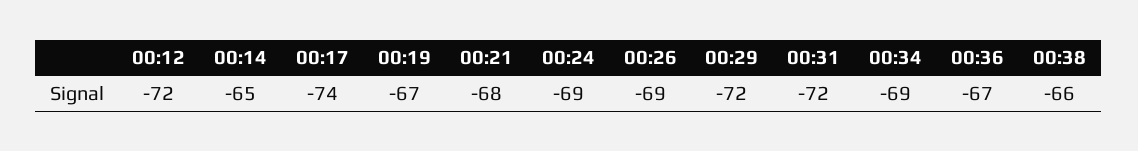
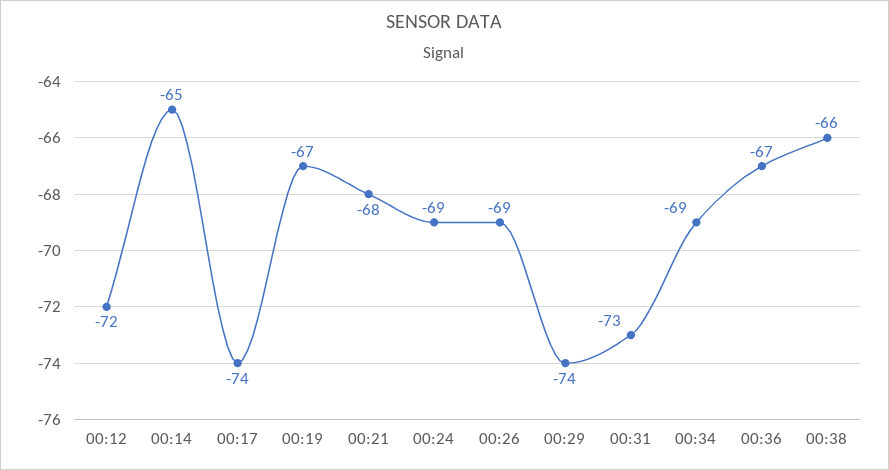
00:29: -72 -> -74
00:31: -72 -> -73

